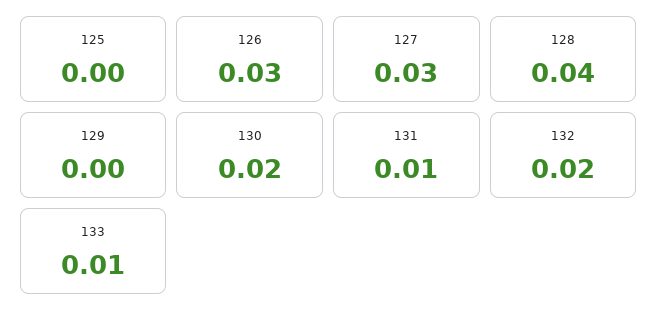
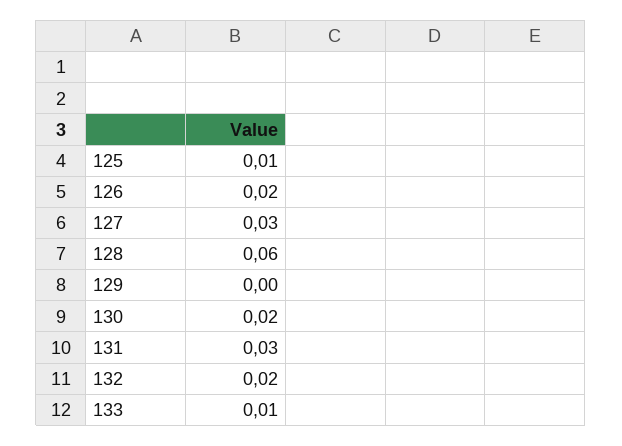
125: 0 -> 0.01
126: 0.03 -> 0.02
128: 0.04 -> 0.06
131: 0.01 -> 0.03

